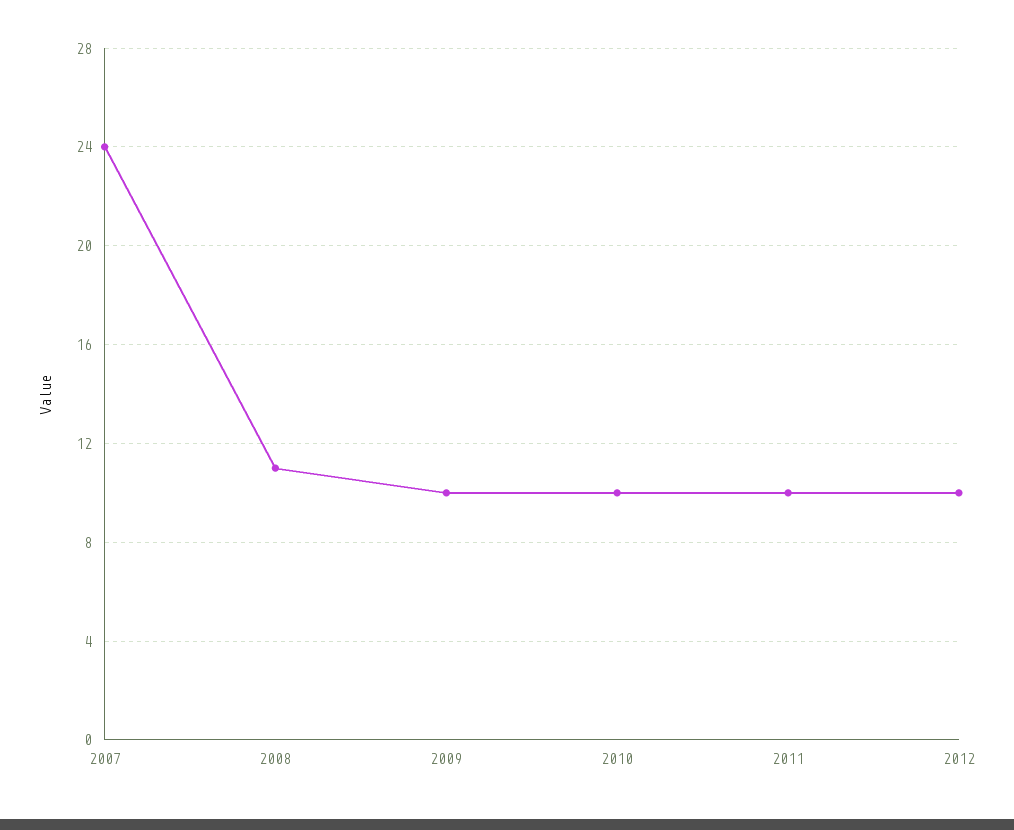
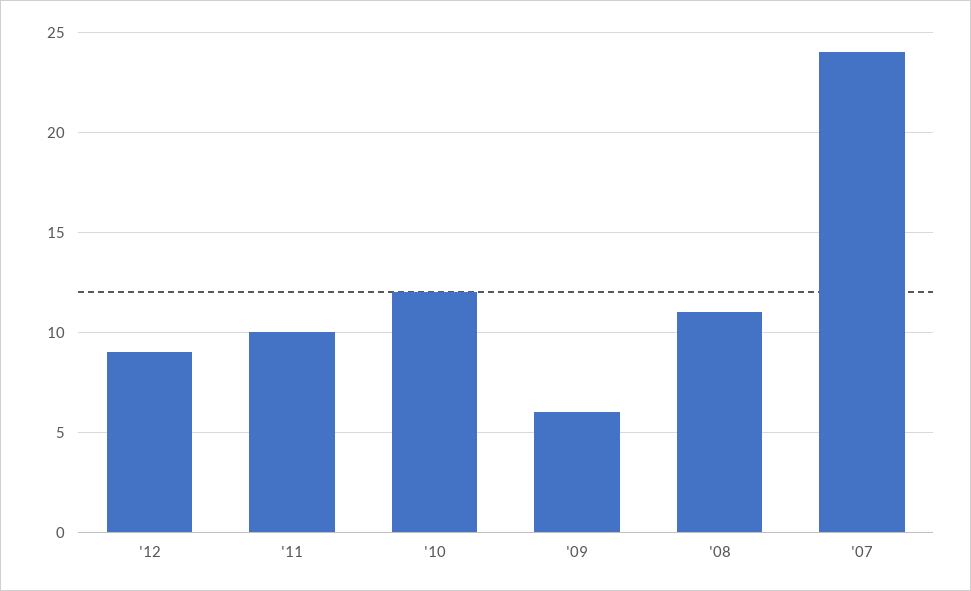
2009: 10 -> 6
2010: 10 -> 12
2012: 10 -> 9

